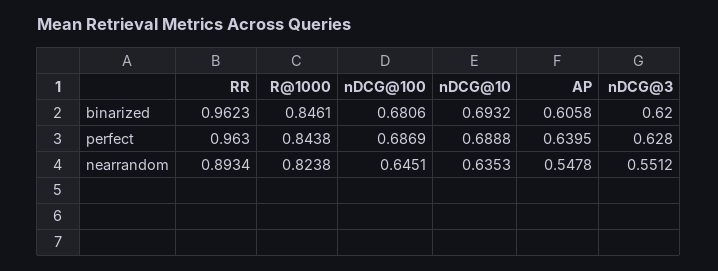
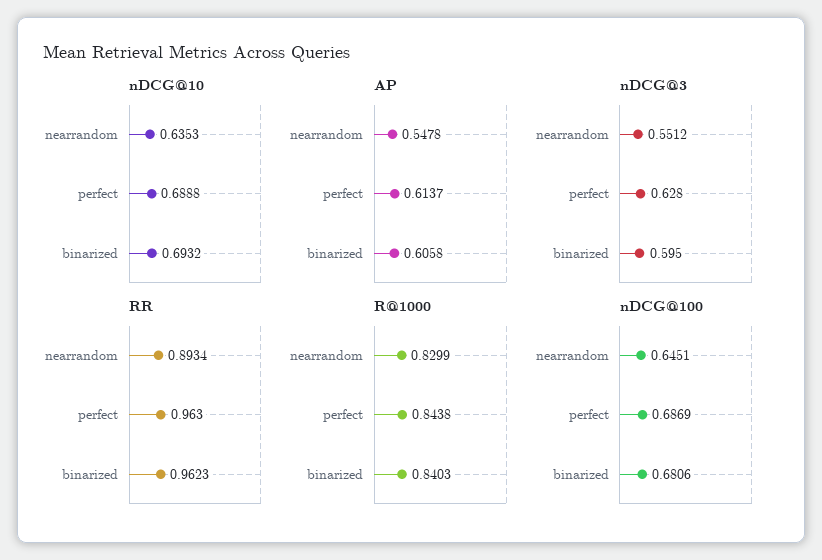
R@1000, binarized: 0.8461 -> 0.8403
nDCG@3, binarized: 0.62 -> 0.595
AP, perfect: 0.6395 -> 0.6137
R@1000, nearrandom: 0.8238 -> 0.8299

